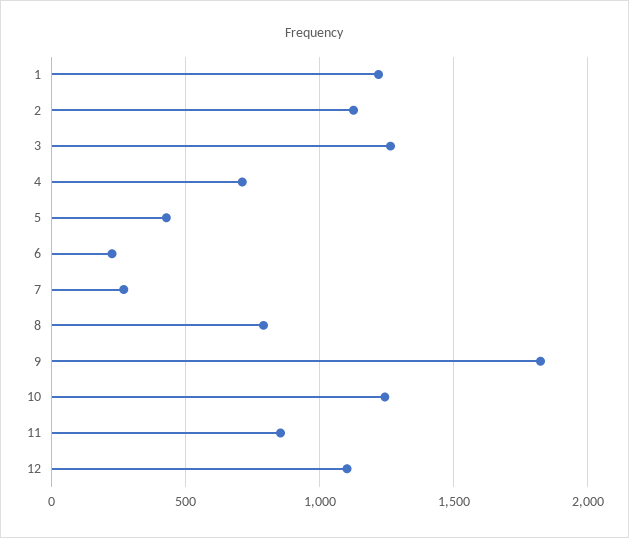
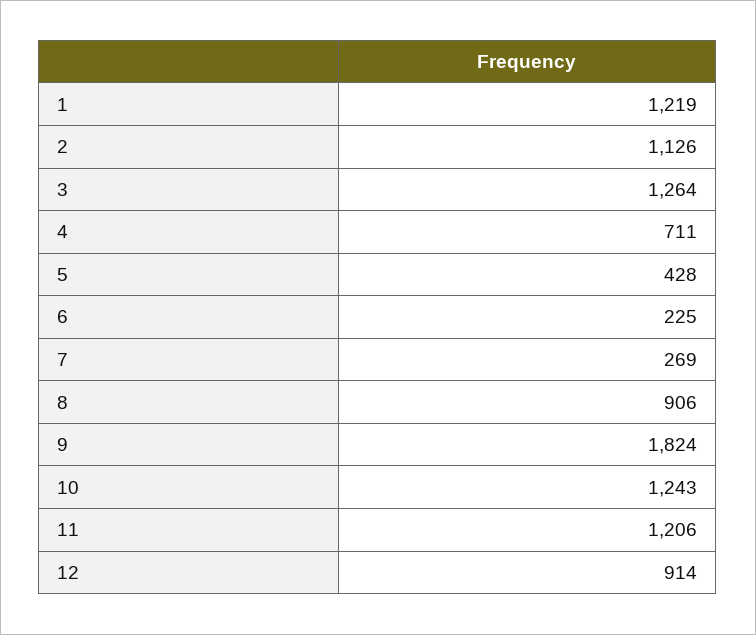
8: 800 -> 906
11: 850 -> 1206
12: 1100 -> 914

